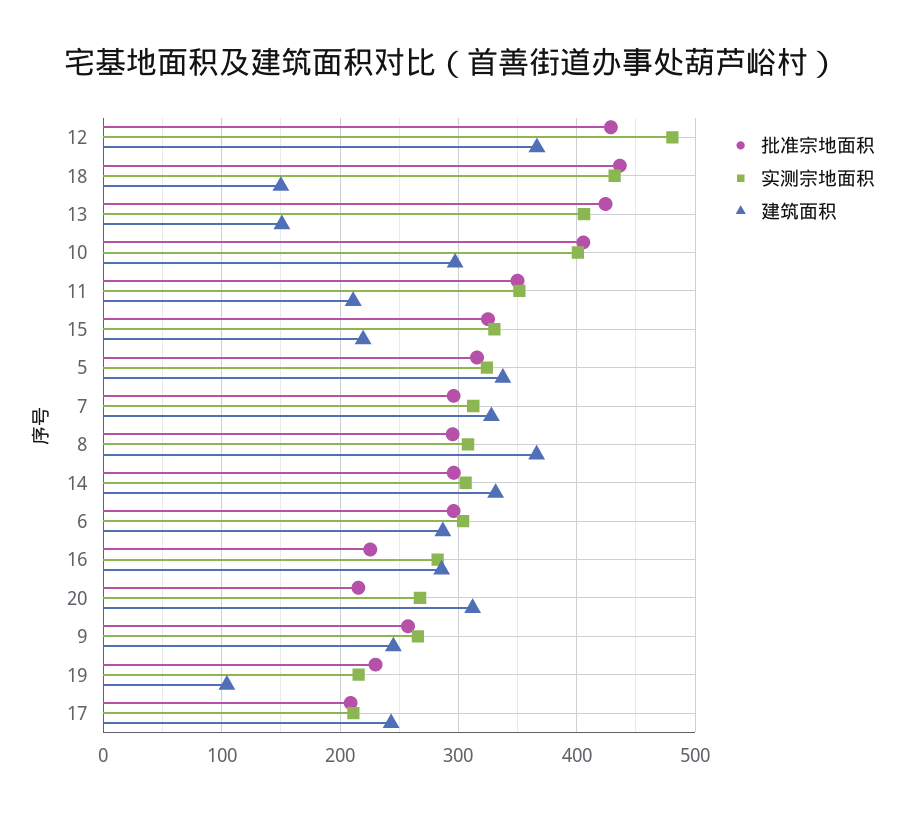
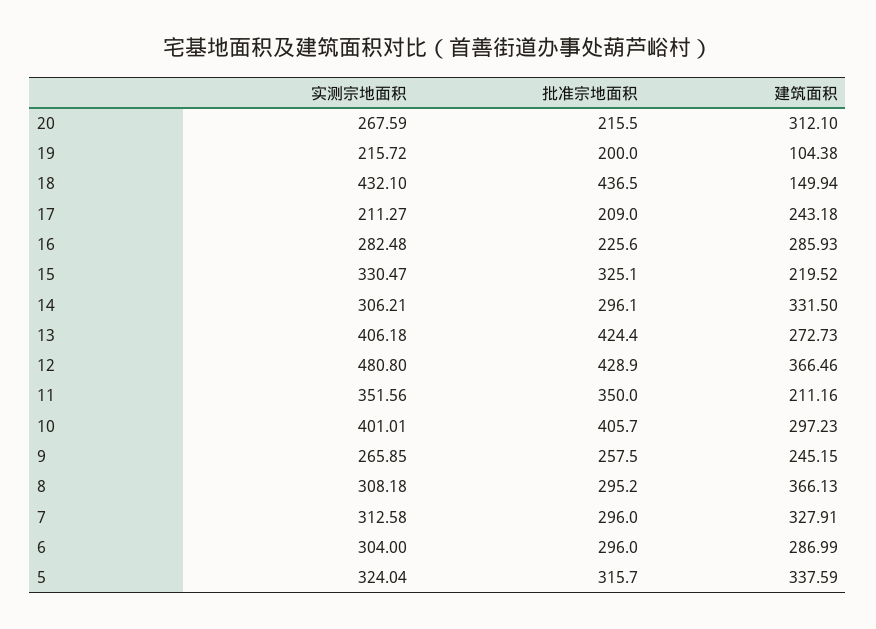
建筑面积, 13: 150 -> 272.73
批准宗地面积, 19: 230 -> 200

